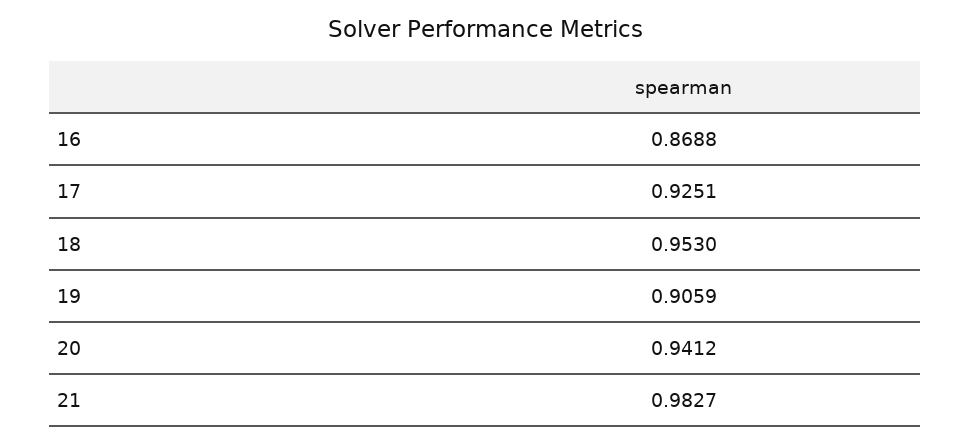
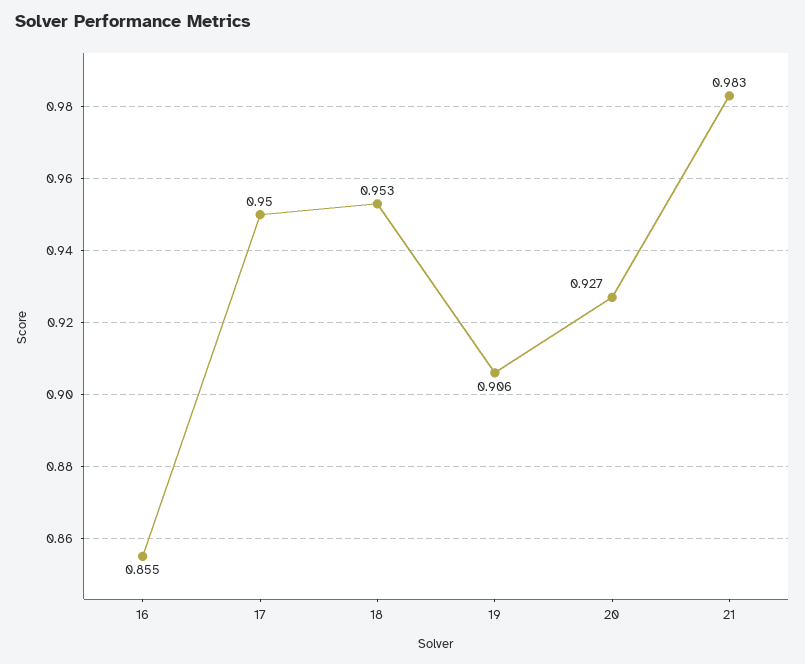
16: 0.8688 -> 0.855
17: 0.9251 -> 0.95
20: 0.9412 -> 0.927

